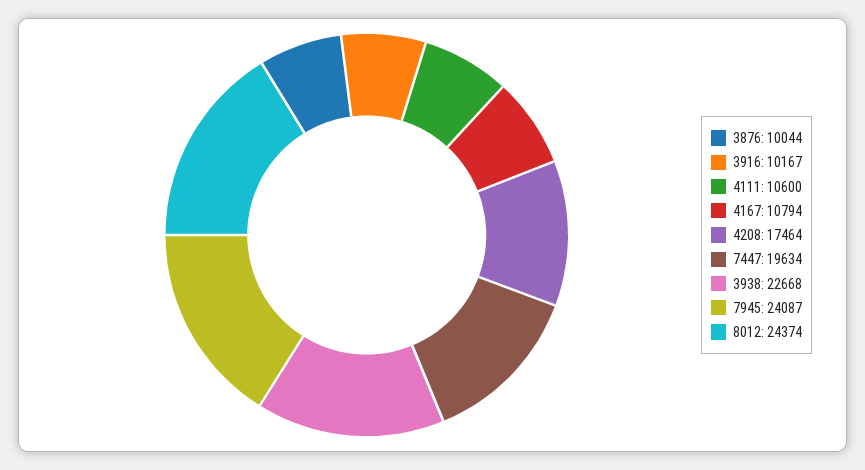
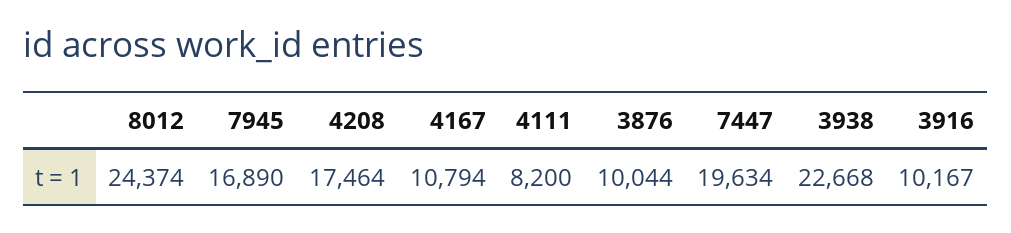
4111: 10600 -> 8200
7945: 24087 -> 16890

